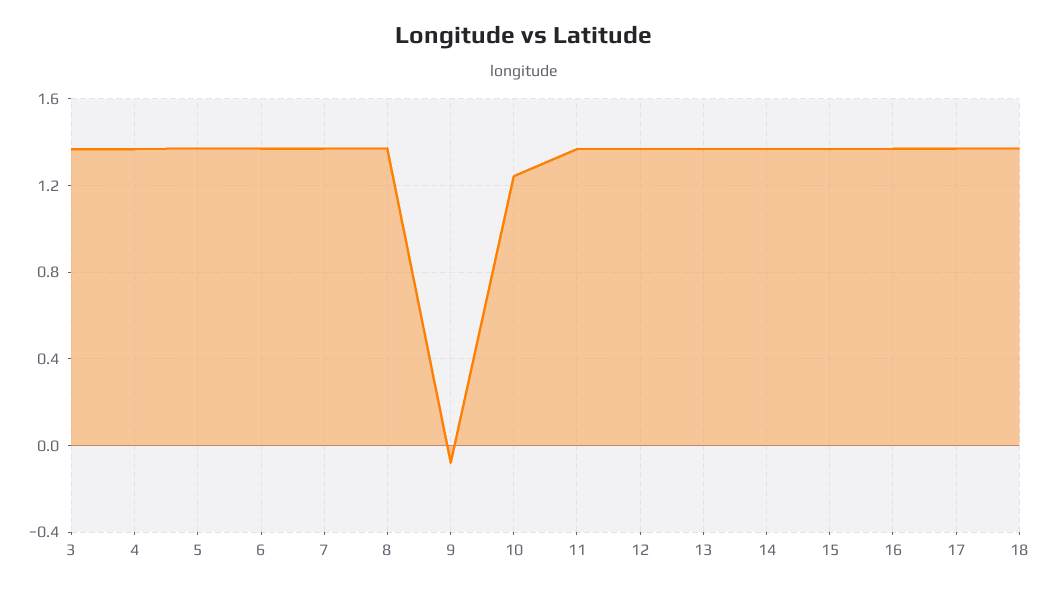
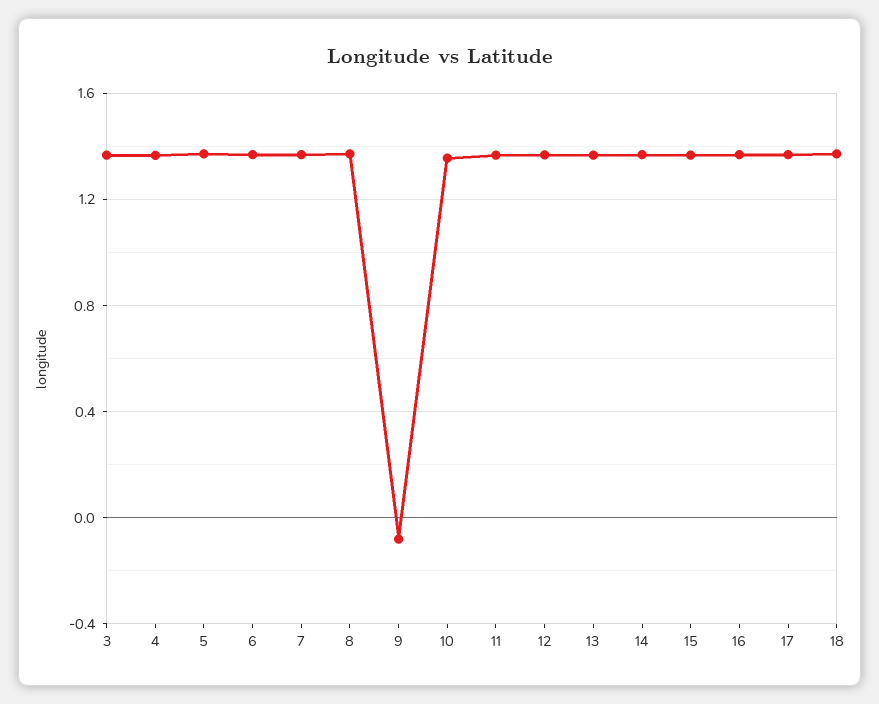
10: 1.25 -> 1.35

